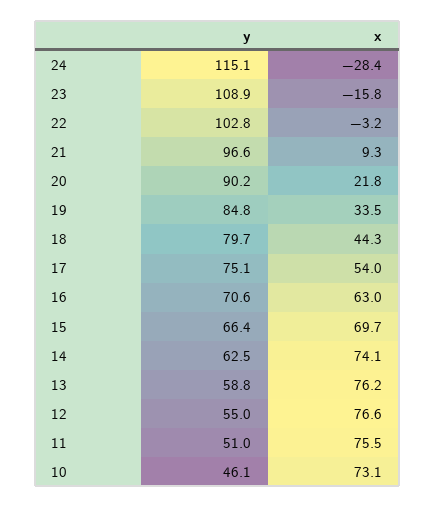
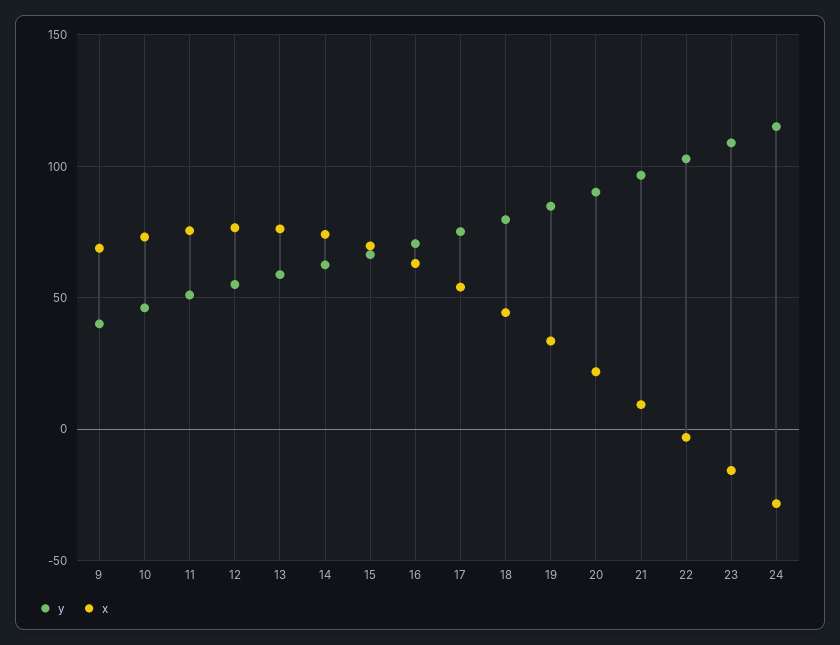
y, 9: none -> 40
x, 9: none -> 70

